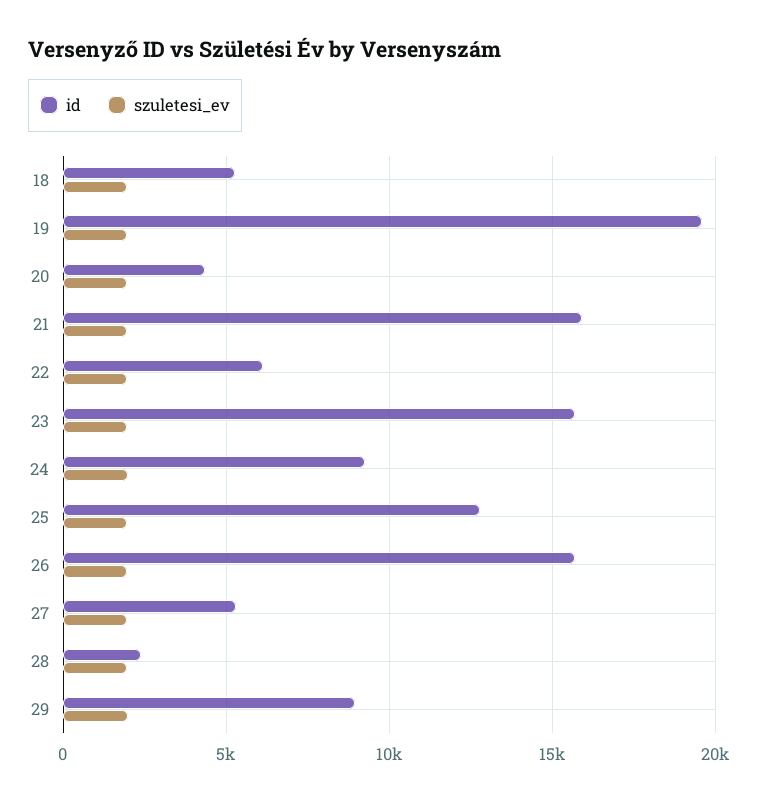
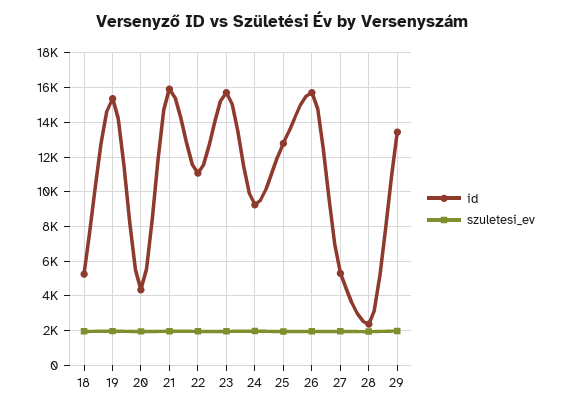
id, 19: 19500 -> 15500
id, 22: 6000 -> 11000
id, 29: 9000 -> 13500

